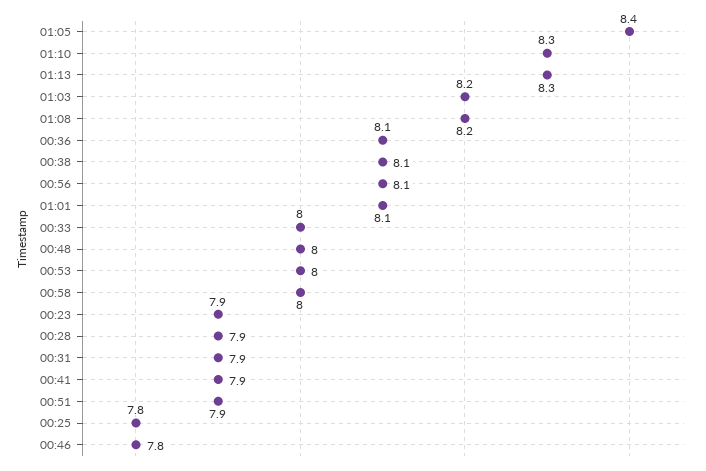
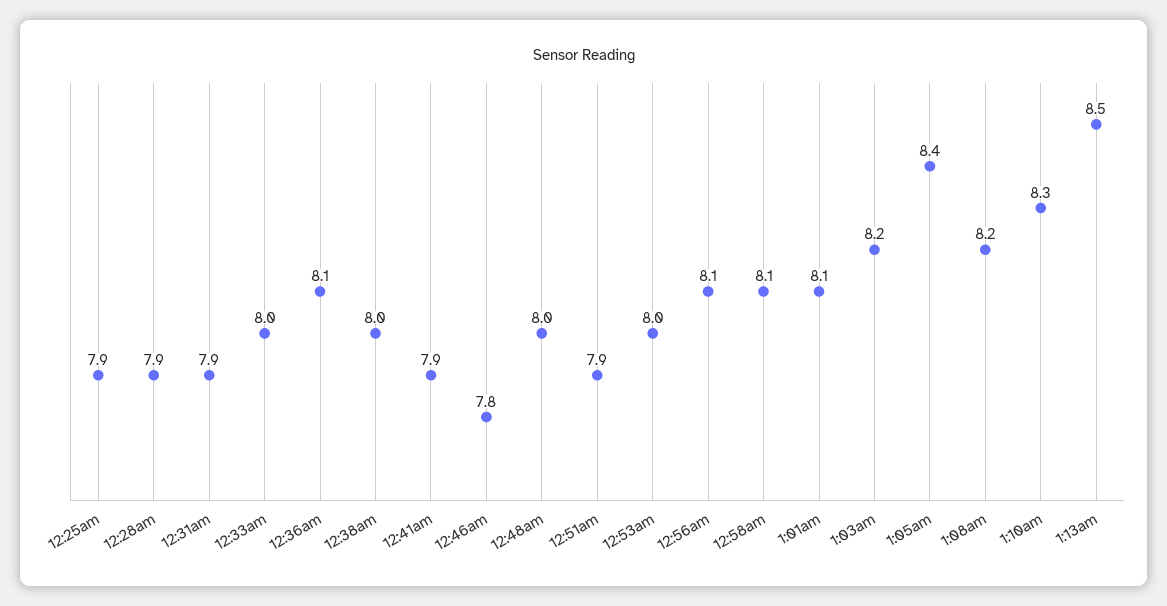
01:13: 8.3 -> 8.5
00:38: 8.1 -> 8
00:58: 8 -> 8.1
00:23: 7.9 -> none
00:25: 7.8 -> 7.9

